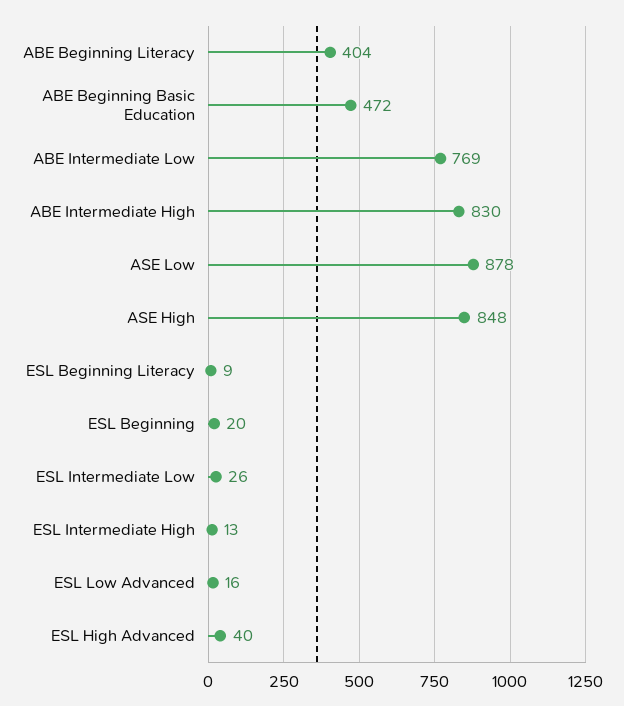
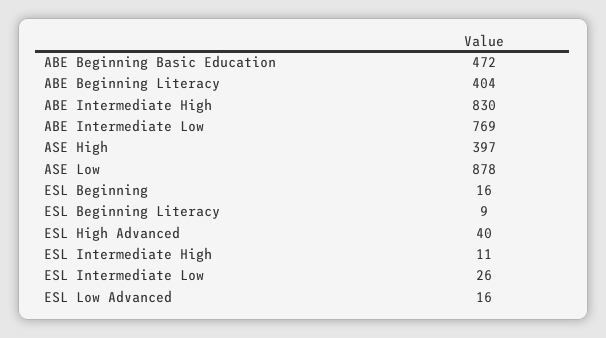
ASE High: 848 -> 397
ESL Beginning: 20 -> 16
ESL Intermediate High: 13 -> 11

